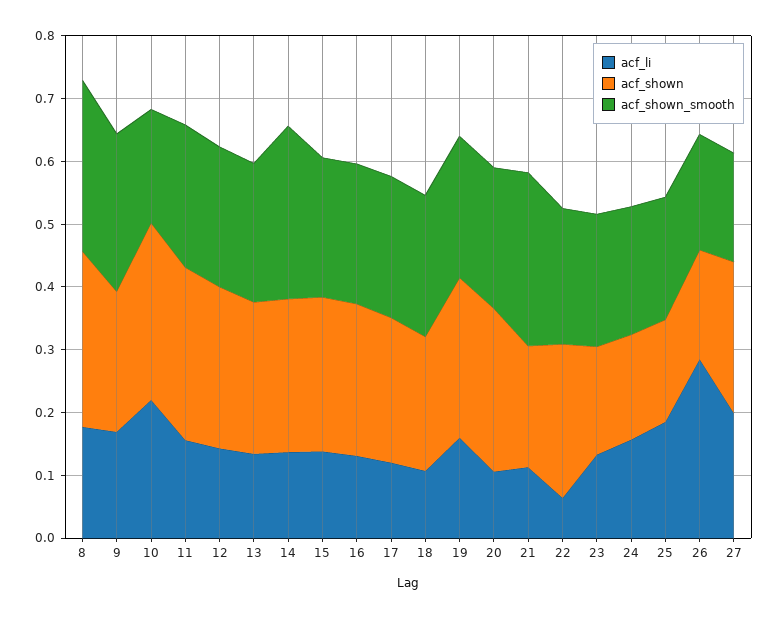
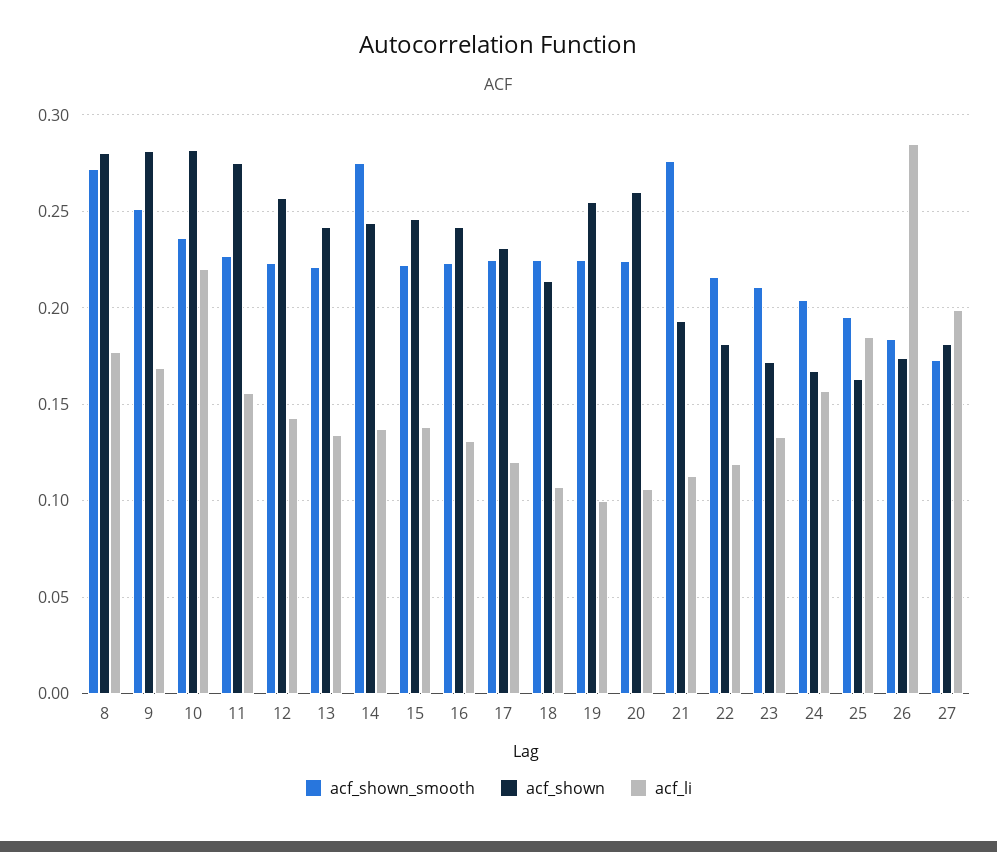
acf_shown, 9: 0.22 -> 0.28
acf_shown_smooth, 10: 0.18 -> 0.235
acf_li, 19: 0.16 -> 0.1
acf_li, 22: 0.06 -> 0.12
acf_shown, 22: 0.24 -> 0.18
acf_shown, 27: 0.24 -> 0.18

